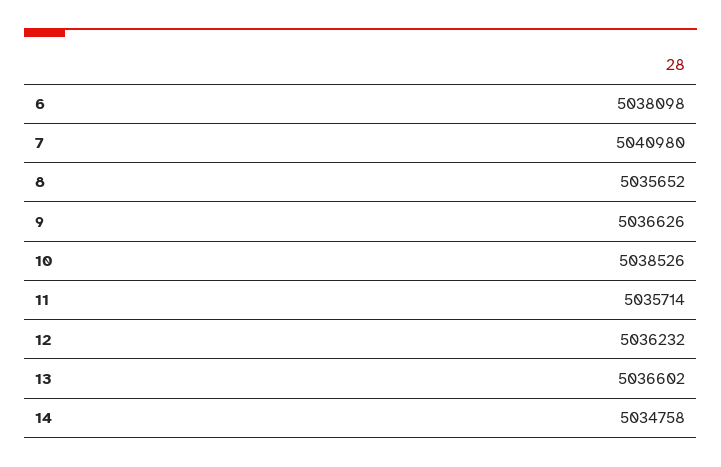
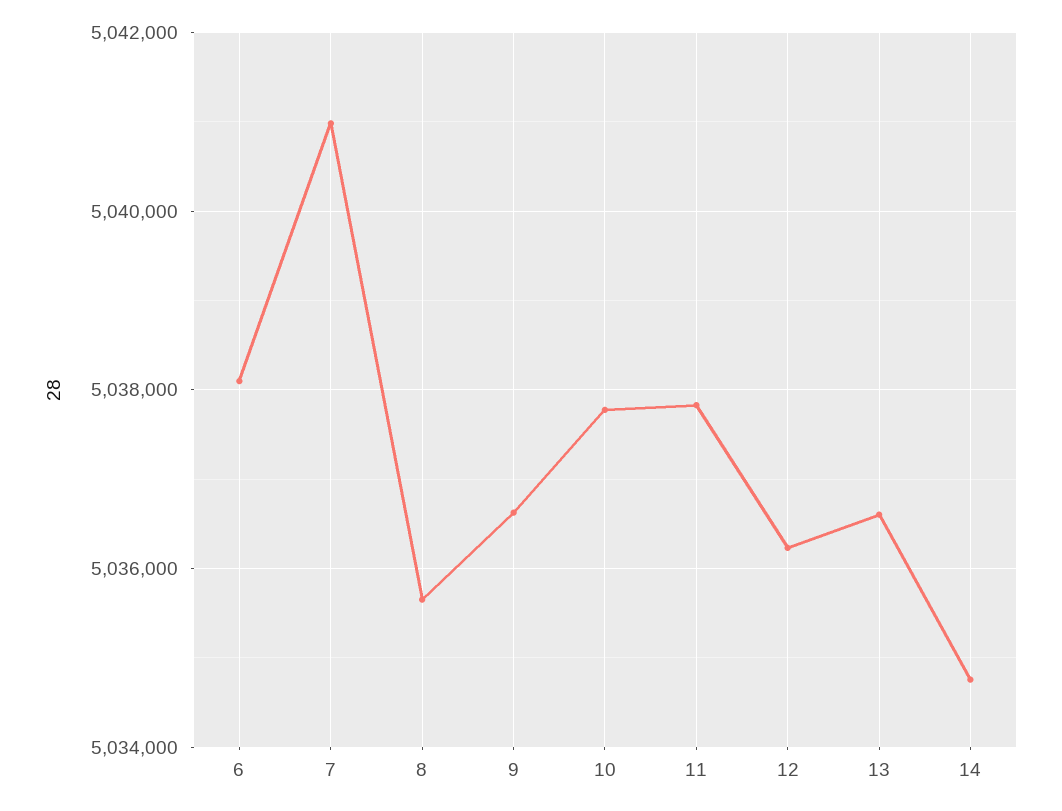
10: 5038526 -> 5037800
11: 5035714 -> 5037800

